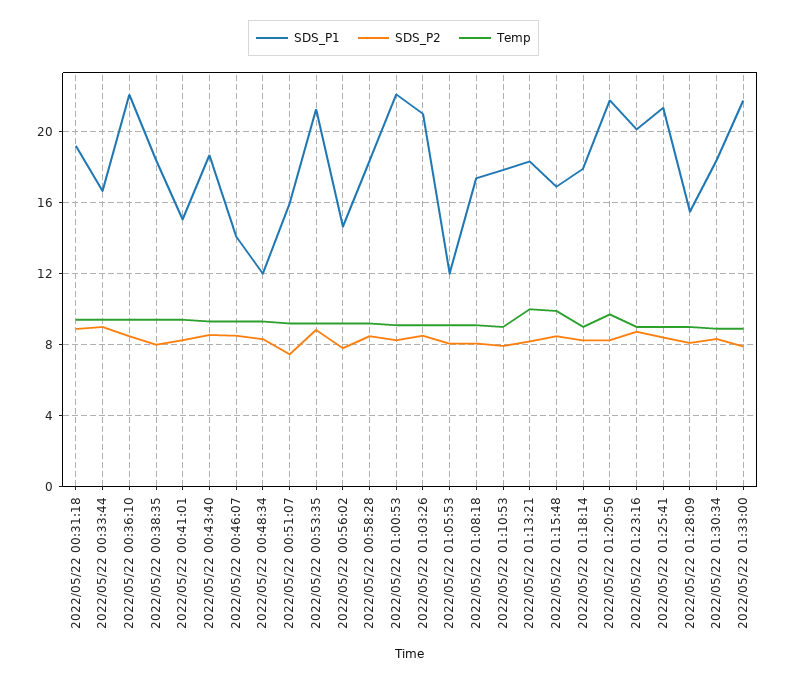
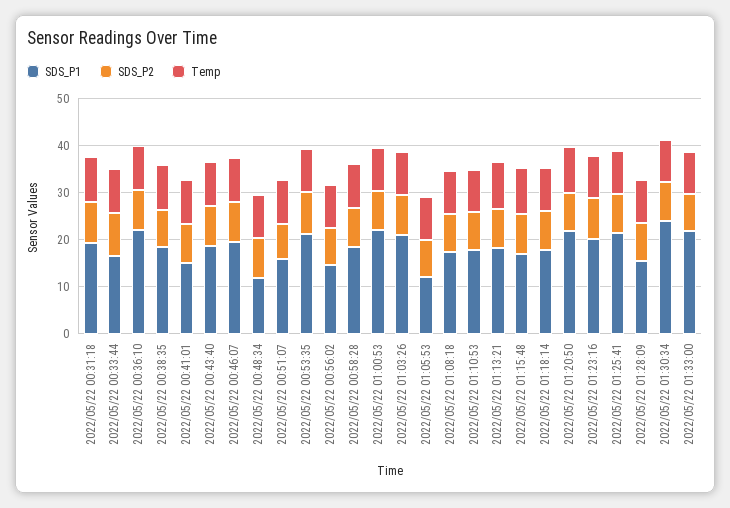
SDS_P1, 2022/05/22 00:46:07: 14 -> 20
SDS_P1, 2022/05/22 01:30:34: 18.5 -> 24

